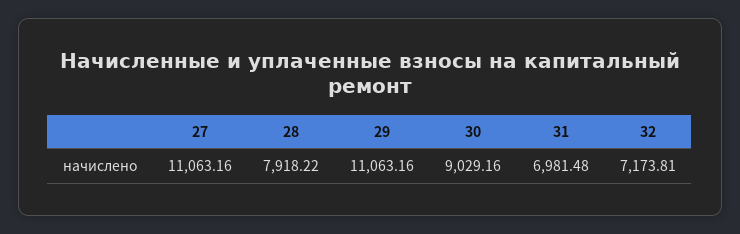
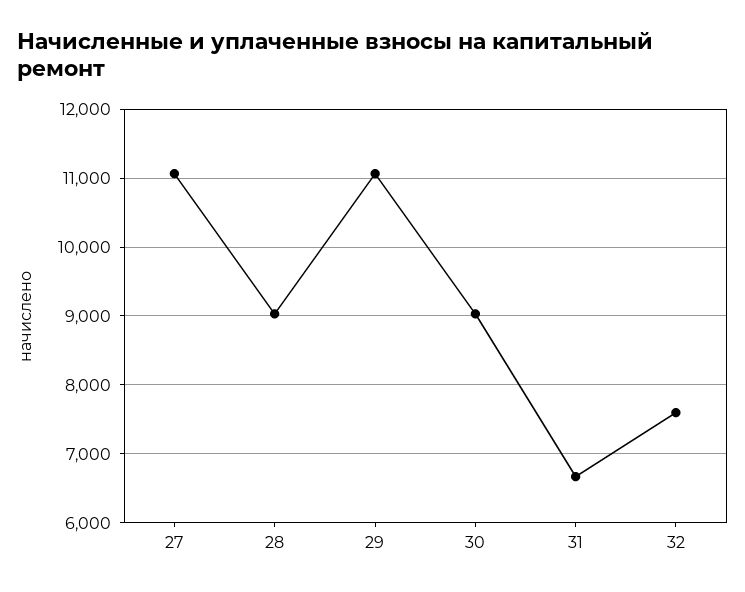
28: 7918.22 -> 9000
31: 6981.48 -> 6700
32: 7173.81 -> 7600

